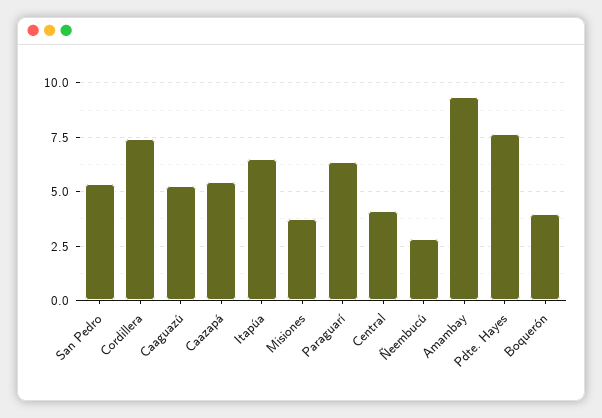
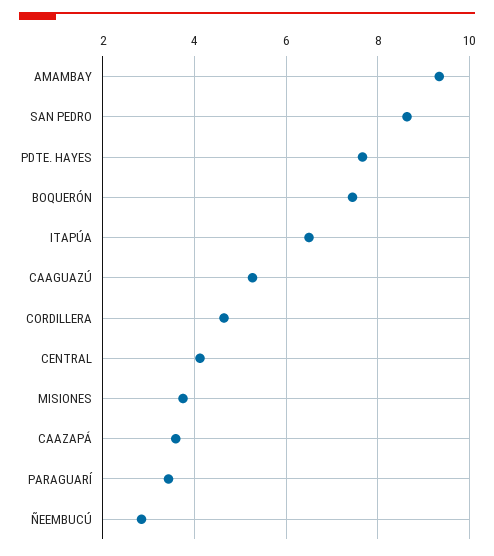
San Pedro: 5.5 -> 8.6
Cordillera: 7.5 -> 4.6
Caazapá: 5.5 -> 3.6
Paraguarí: 6.5 -> 3.4
Boquerón: 4 -> 7.4

